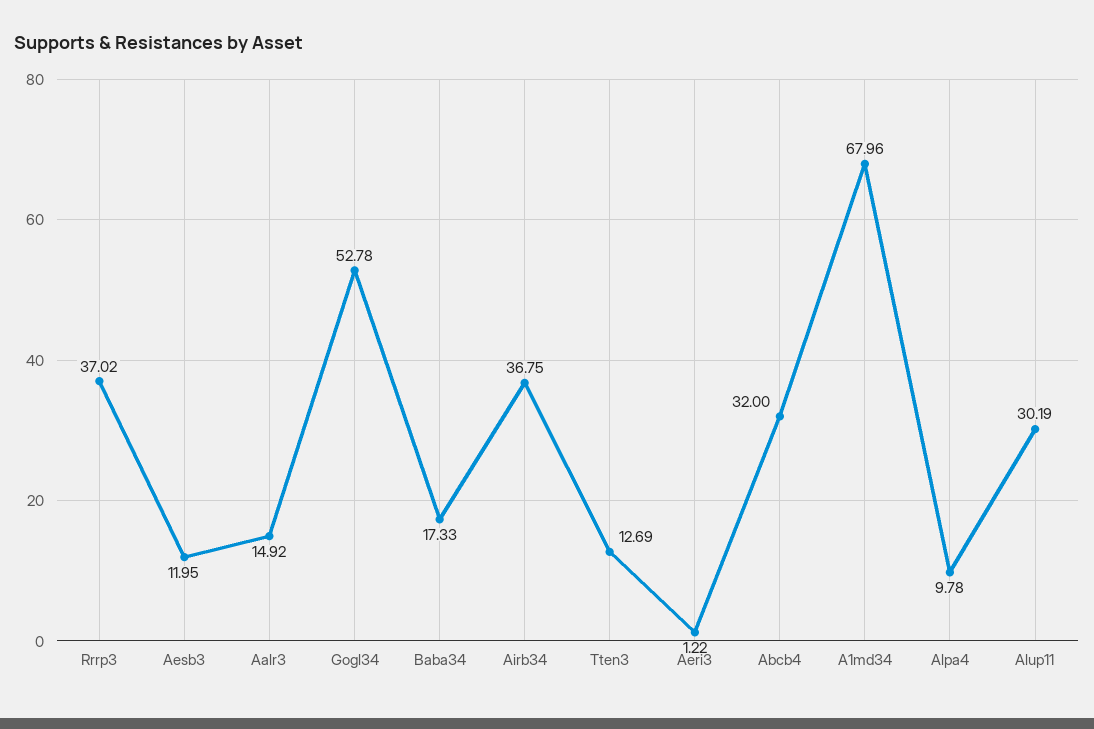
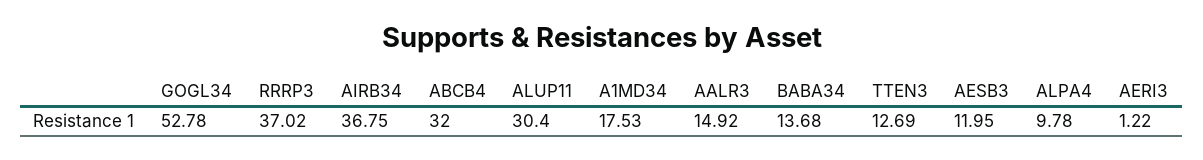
Baba34: 17.33 -> 13.68
A1md34: 67.96 -> 17.53
Alup11: 30.19 -> 30.4

